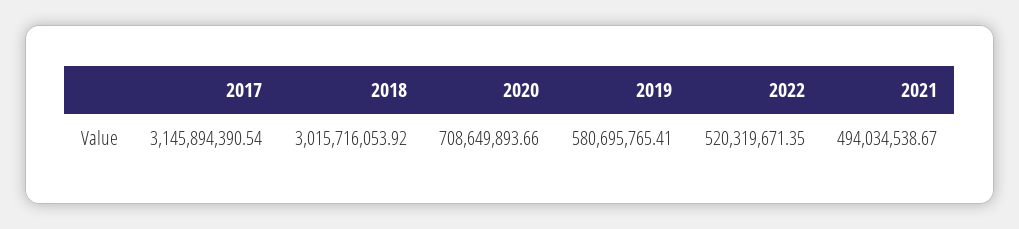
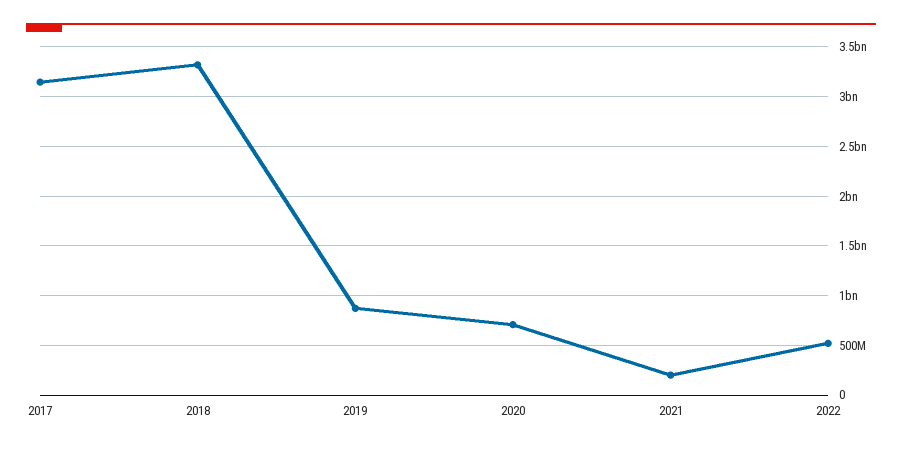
2018: 3015716053.92 -> 3300000000
2019: 580695765.41 -> 900000000
2021: 494034538.67 -> 200000000

